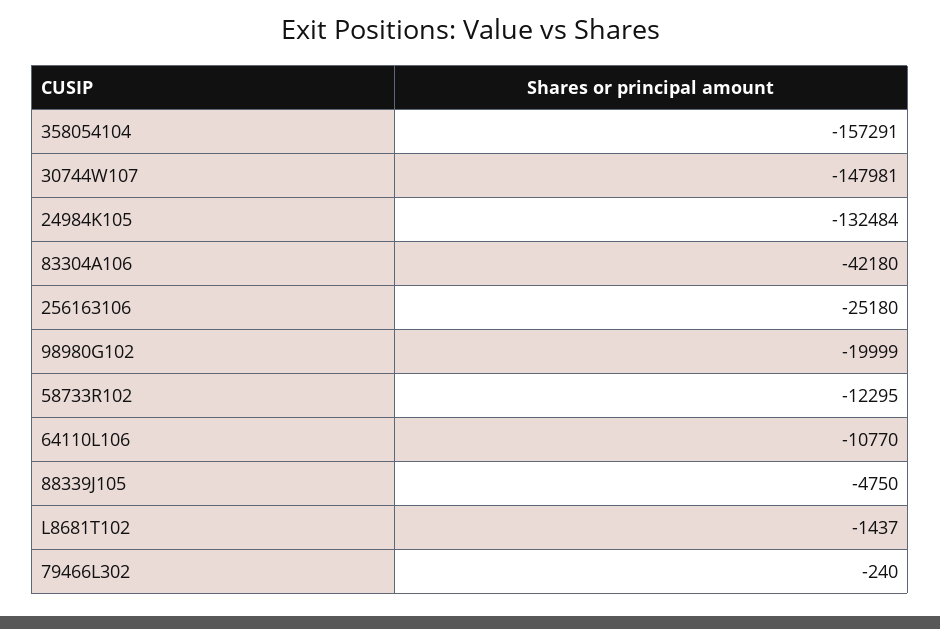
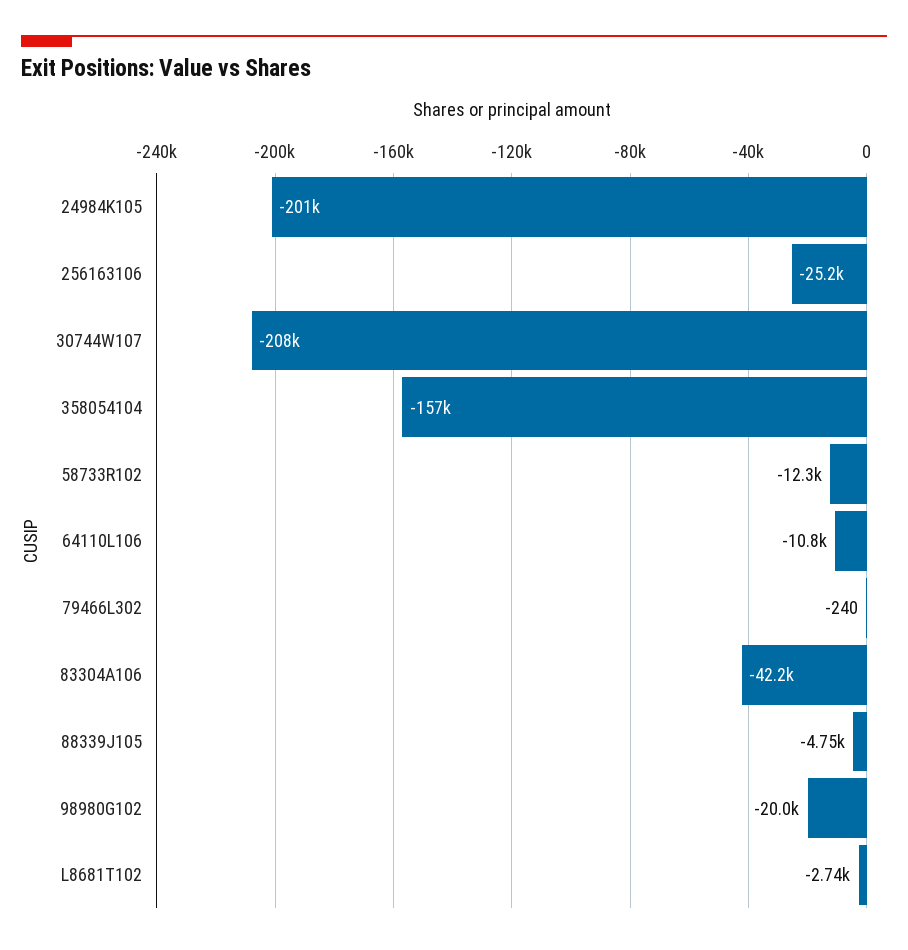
30744W107: -147981 -> -208000
24984K105: -132484 -> -201000
L8681T102: -1437 -> -2740

